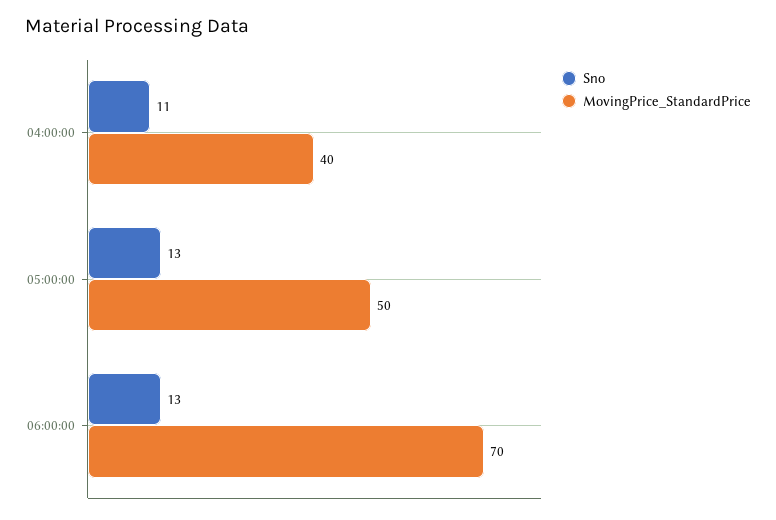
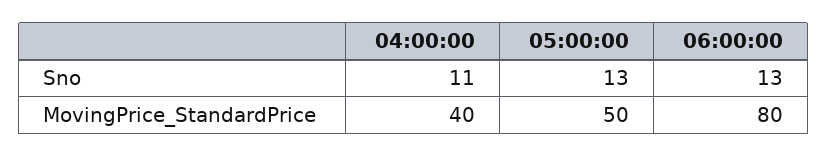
MovingPrice_StandardPrice, 06:00:00: 70 -> 80

